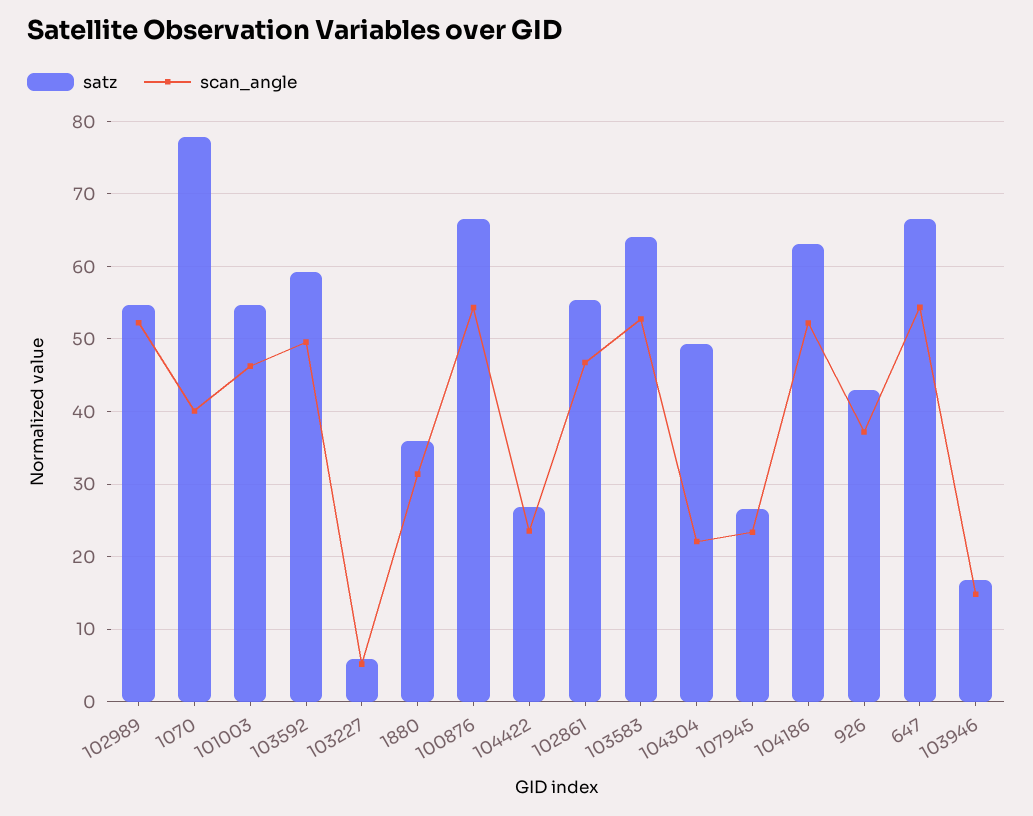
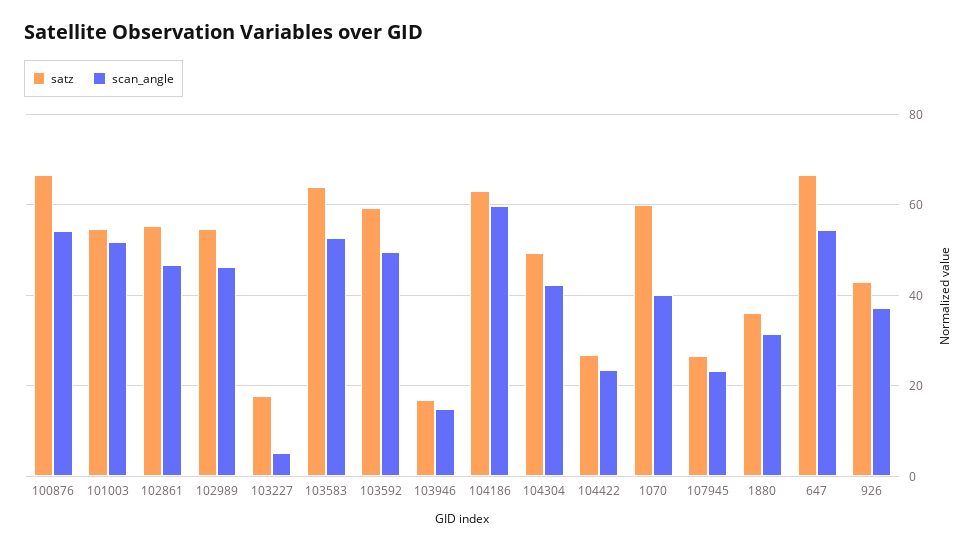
scan_angle, 102989: 52 -> 46
satz, 1070: 78 -> 60
scan_angle, 101003: 46 -> 52
satz, 103227: 6 -> 18
scan_angle, 104304: 22 -> 42
scan_angle, 104186: 52 -> 60

